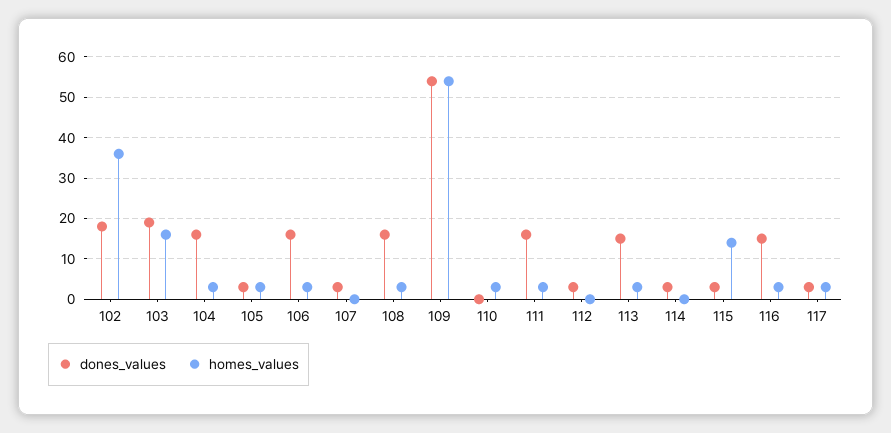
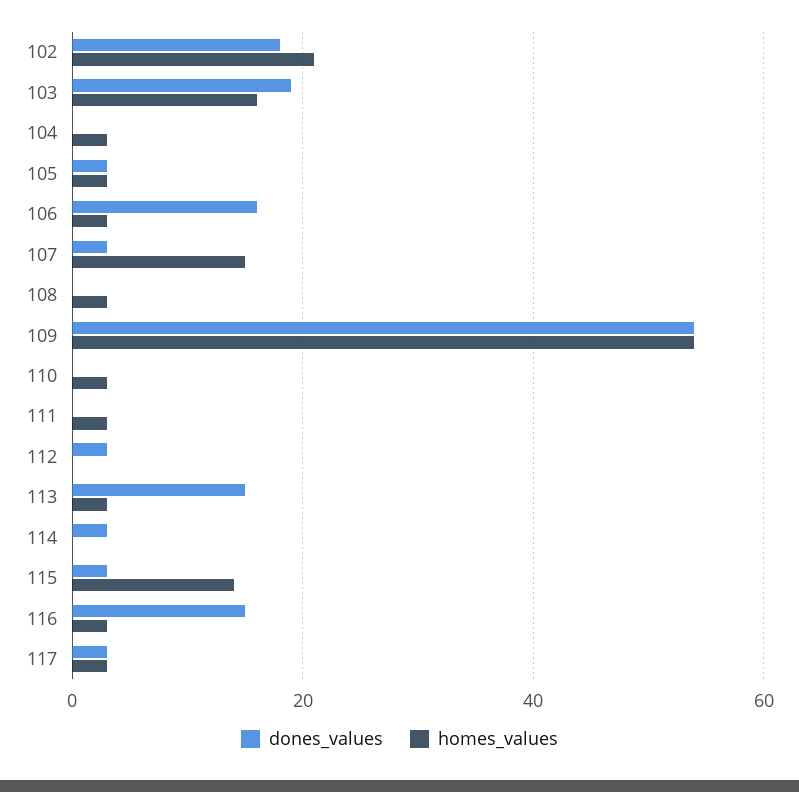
homes_values, 102: 35 -> 20
dones_values, 104: 15 -> 0
homes_values, 107: 0 -> 15
dones_values, 108: 15 -> 0
dones_values, 111: 15 -> 0

